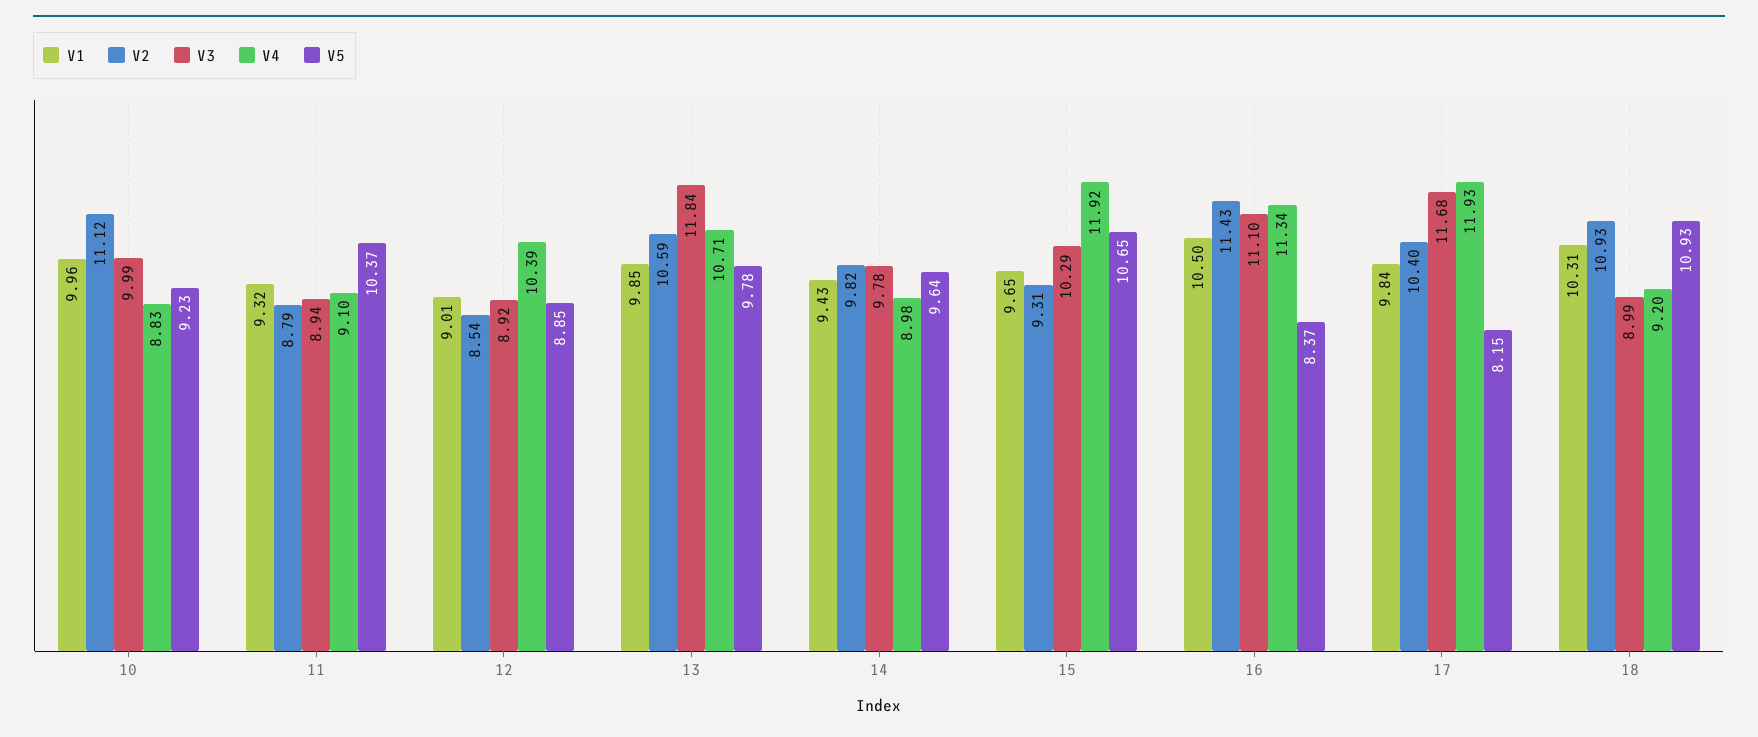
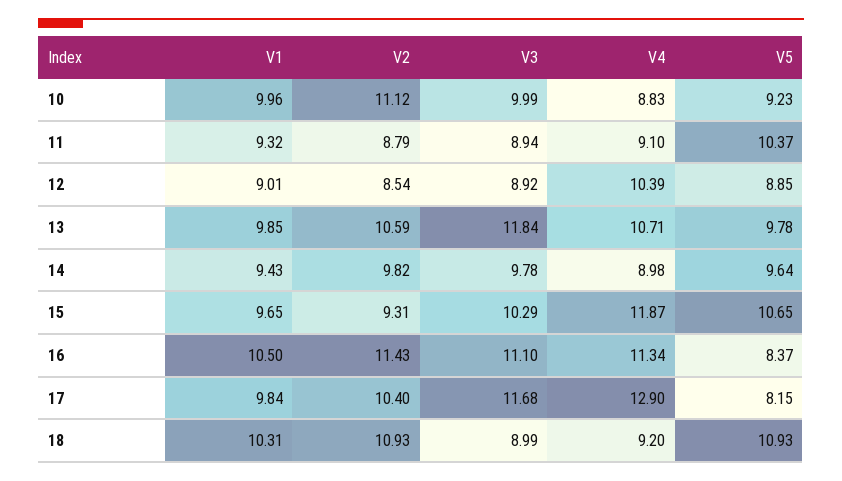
V4, 15: 11.92 -> 11.87
V4, 17: 11.93 -> 12.9

